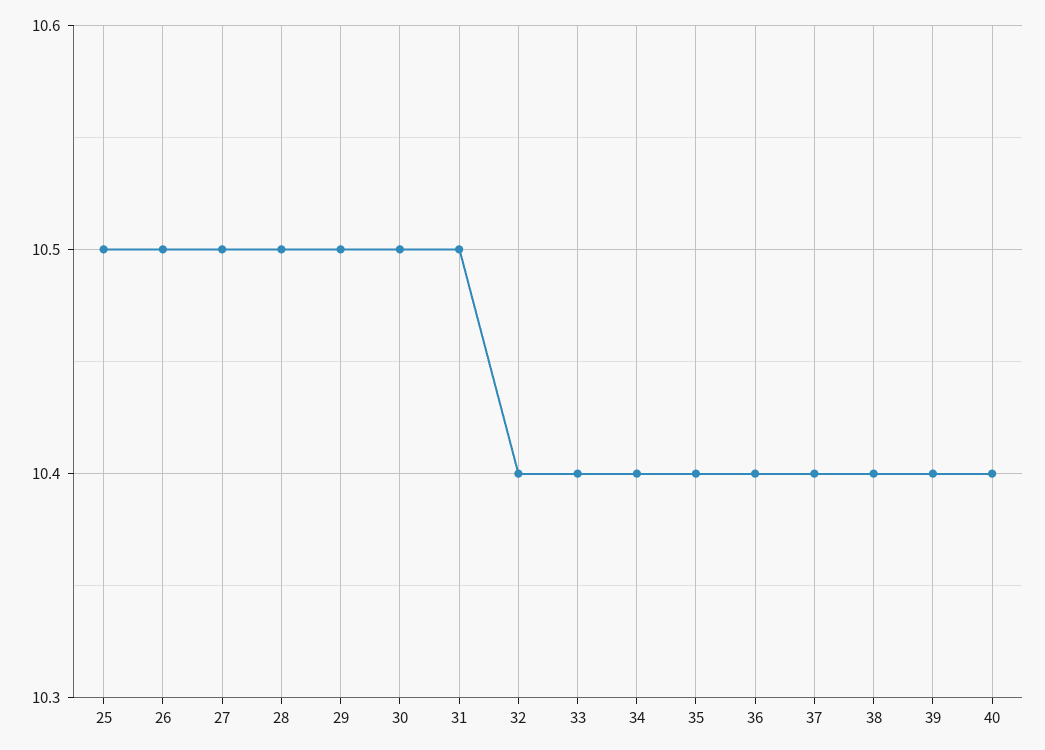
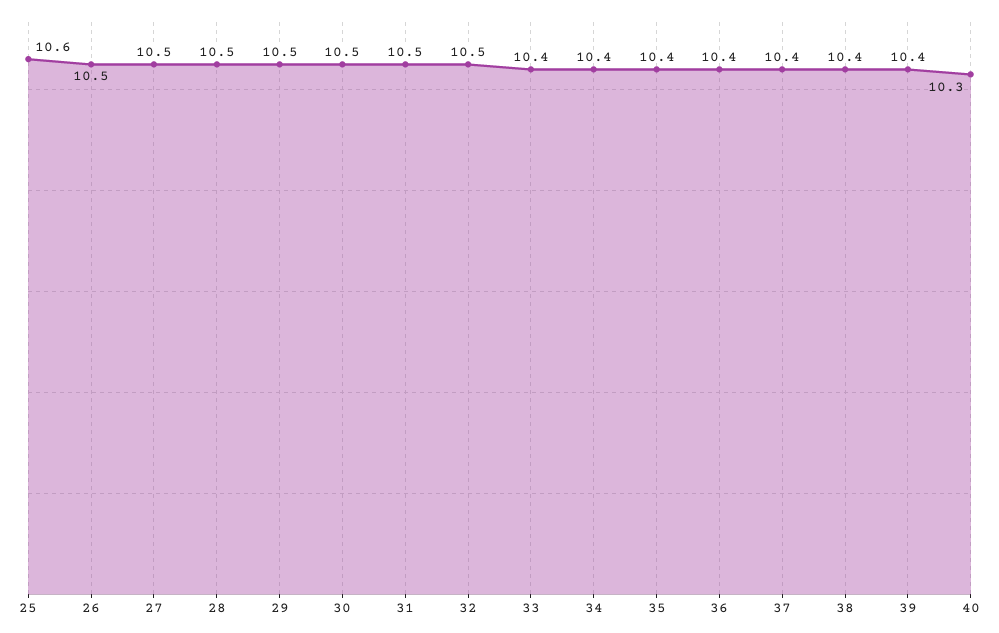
25: 10.5 -> 10.6
32: 10.4 -> 10.5
40: 10.4 -> 10.3

